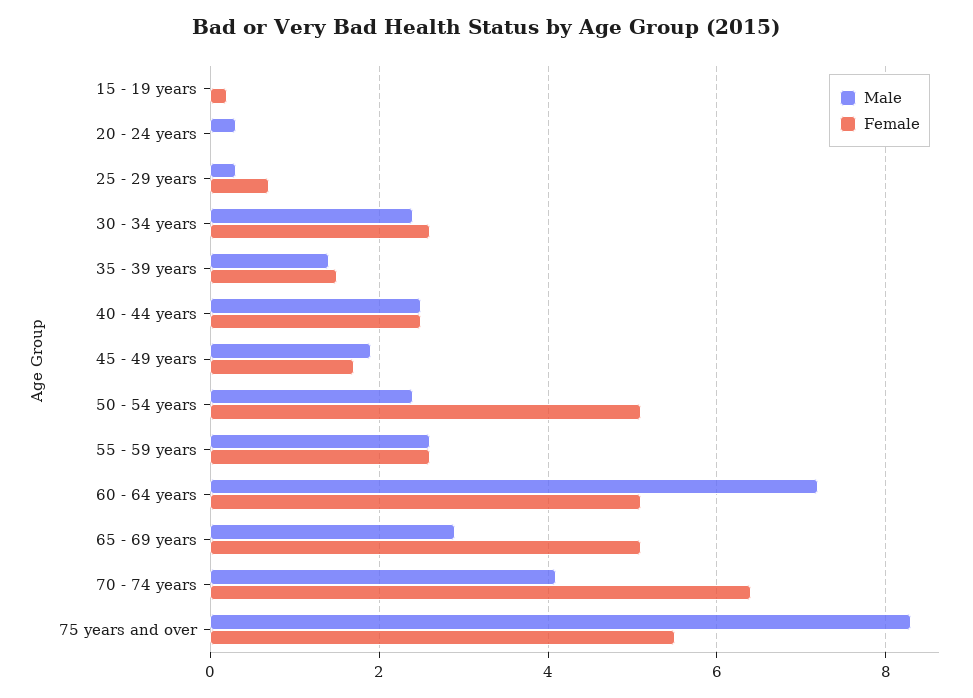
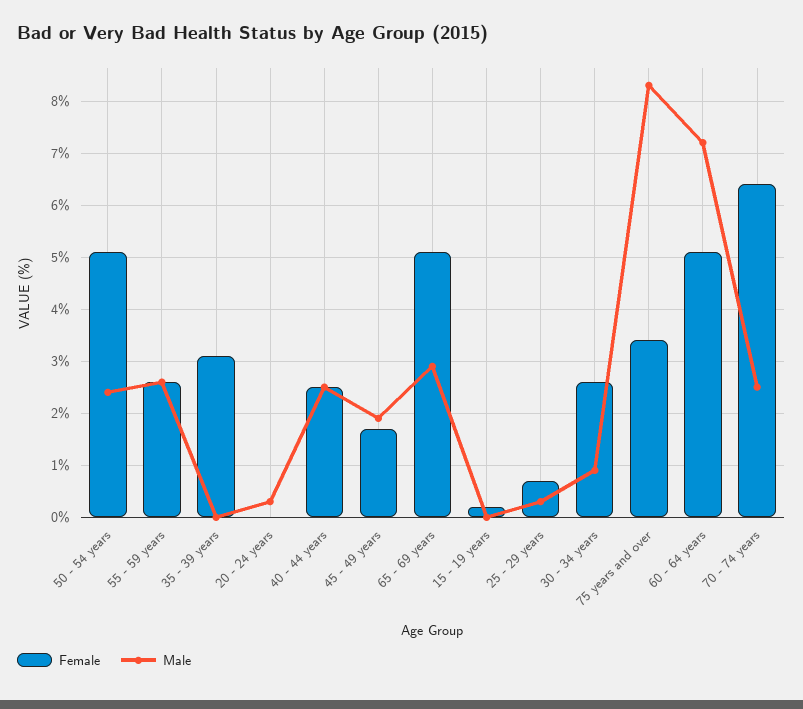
Male, 30 - 34 years: 2.5 -> 1
Male, 35 - 39 years: 1.5 -> 0
Female, 35 - 39 years: 1.5 -> 3
Male, 70 - 74 years: 4 -> 2.5
Female, 75 years and over: 5.5 -> 3.5

